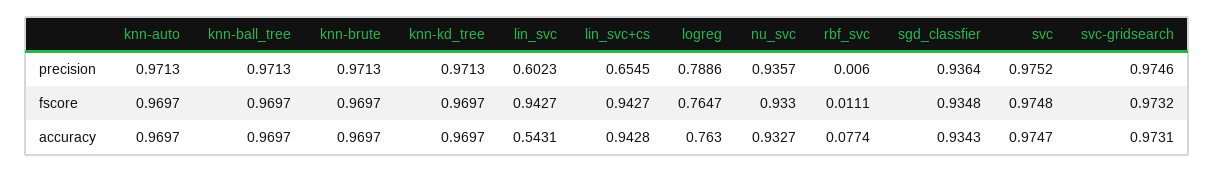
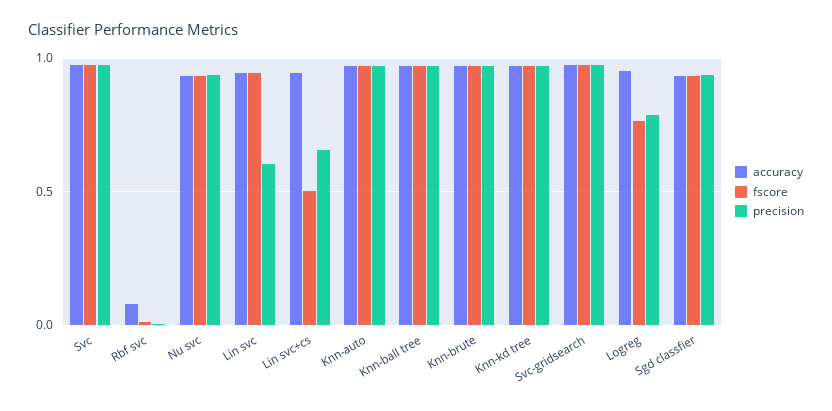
fscore, lin_svc+cs: 0.9427 -> 0.5
accuracy, lin_svc: 0.5431 -> 0.95
accuracy, logreg: 0.763 -> 0.95

